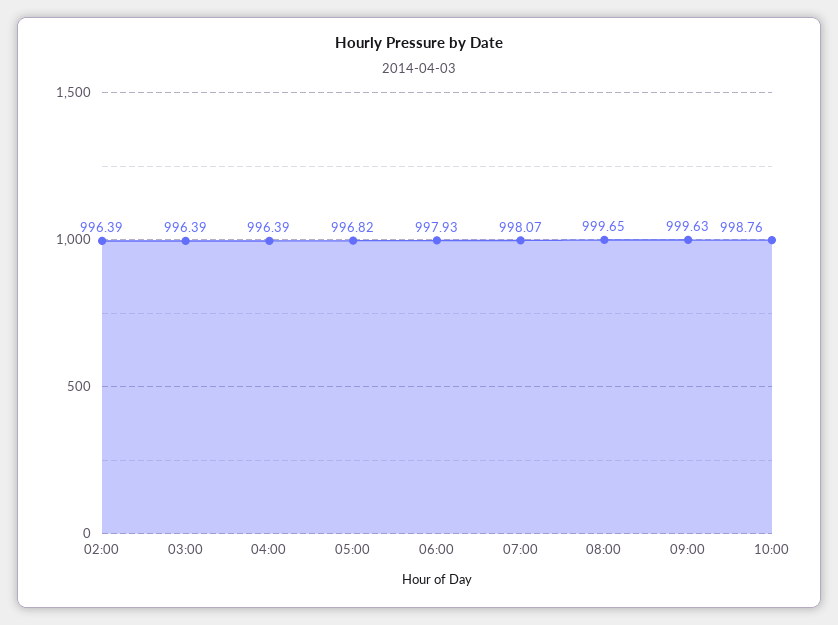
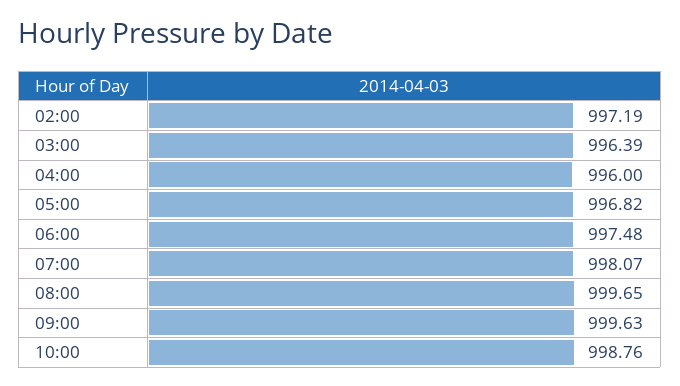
02:00: 996.39 -> 997.19
04:00: 996.39 -> 996
06:00: 997.93 -> 997.48

